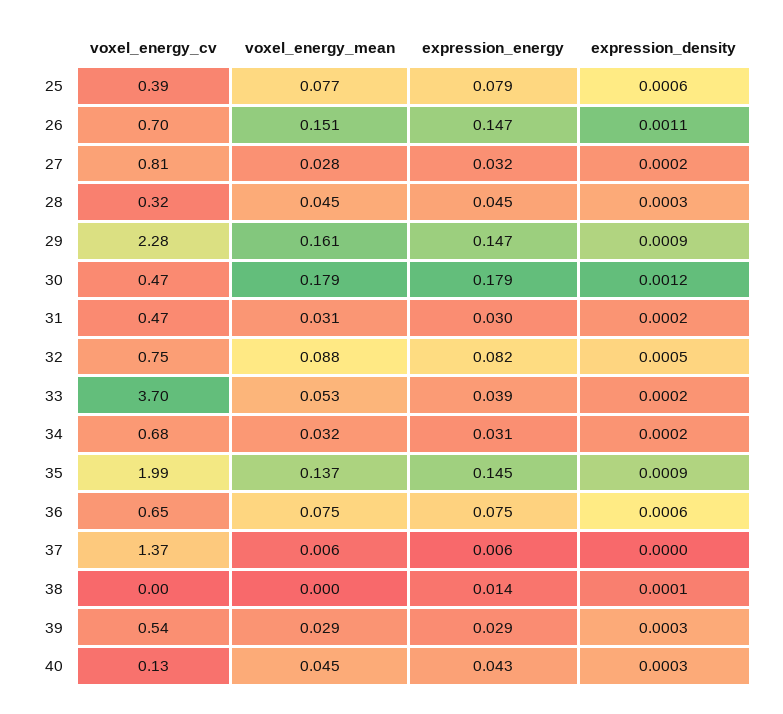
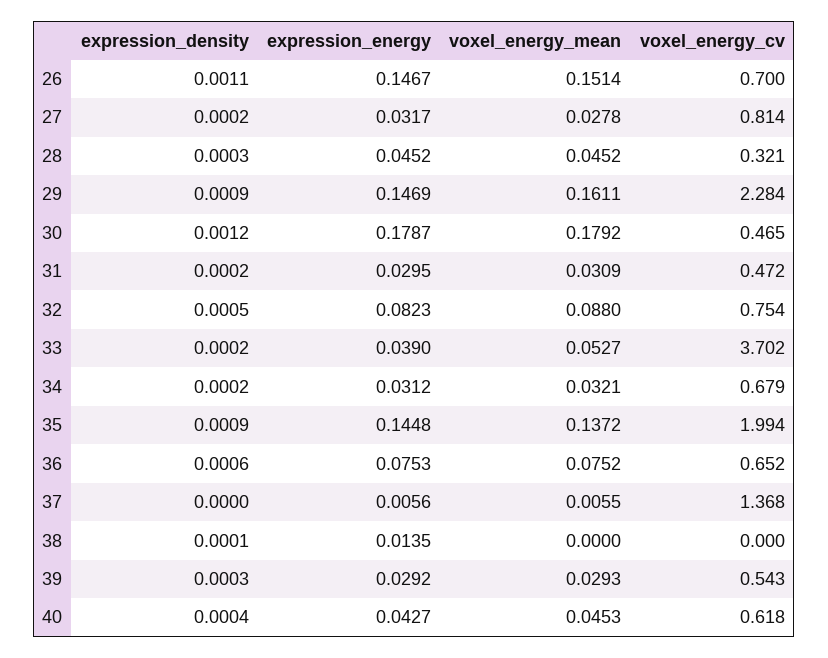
voxel_energy_cv, 25: 0.39 -> none
voxel_energy_mean, 25: 0.077 -> none
expression_energy, 25: 0.079 -> none
expression_density, 25: 0.0006 -> none
voxel_energy_cv, 40: 0.13 -> 0.618
expression_density, 40: 0.0003 -> 0.0004

